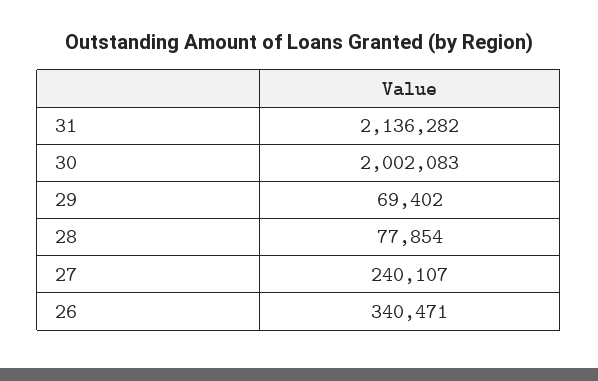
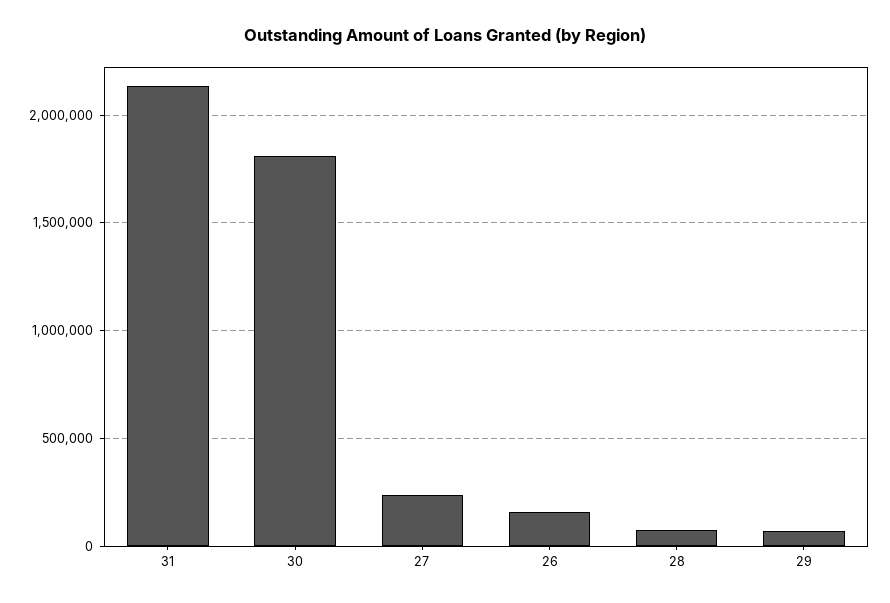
30: 2002083 -> 1800000
26: 340471 -> 150000

